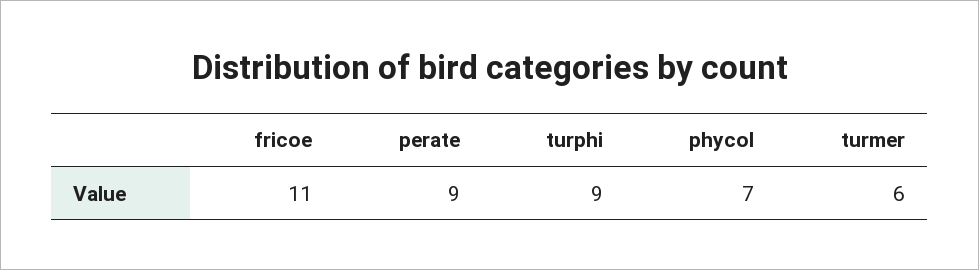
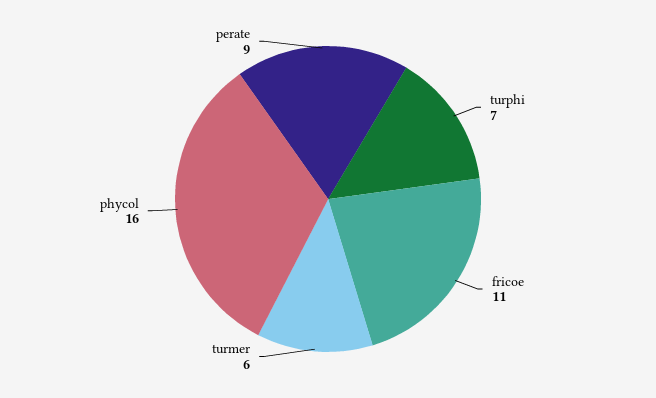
turphi: 9 -> 7
phycol: 7 -> 16

